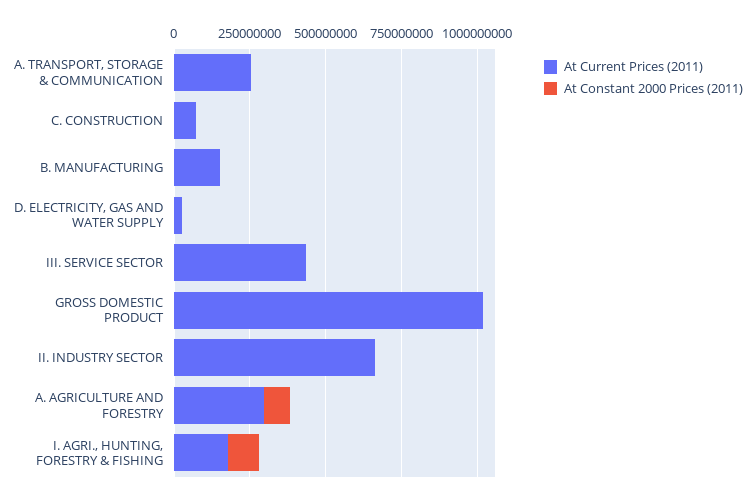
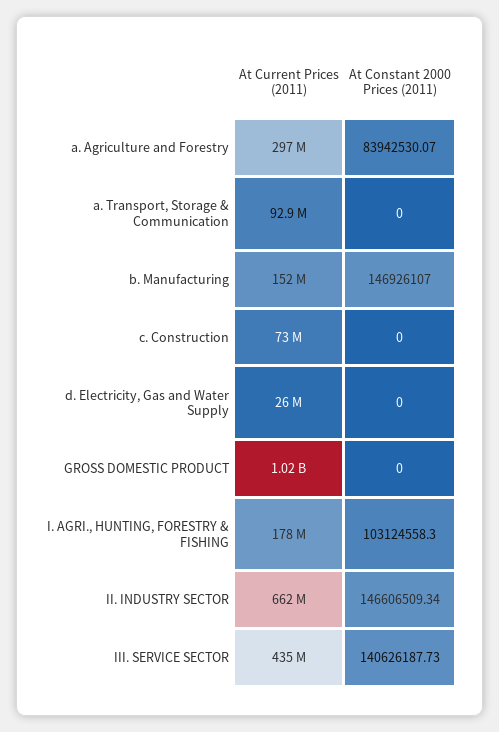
At Current Prices (2011), A. TRANSPORT, STORAGE & COMMUNICATION: 250000000 -> 92900000
At Constant 2000 Prices (2011), B. MANUFACTURING: 0 -> 146926107
At Constant 2000 Prices (2011), III. SERVICE SECTOR: 0 -> 140626187.73
At Constant 2000 Prices (2011), II. INDUSTRY SECTOR: 0 -> 146606509.34

